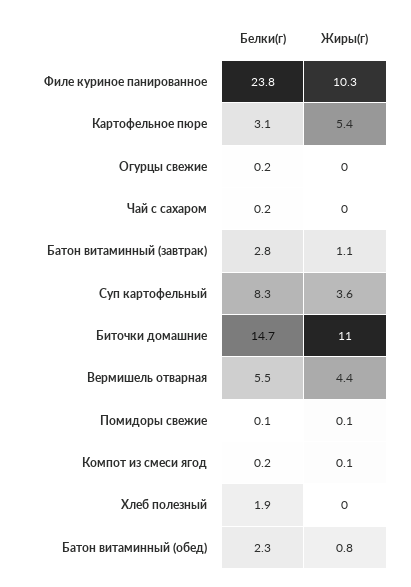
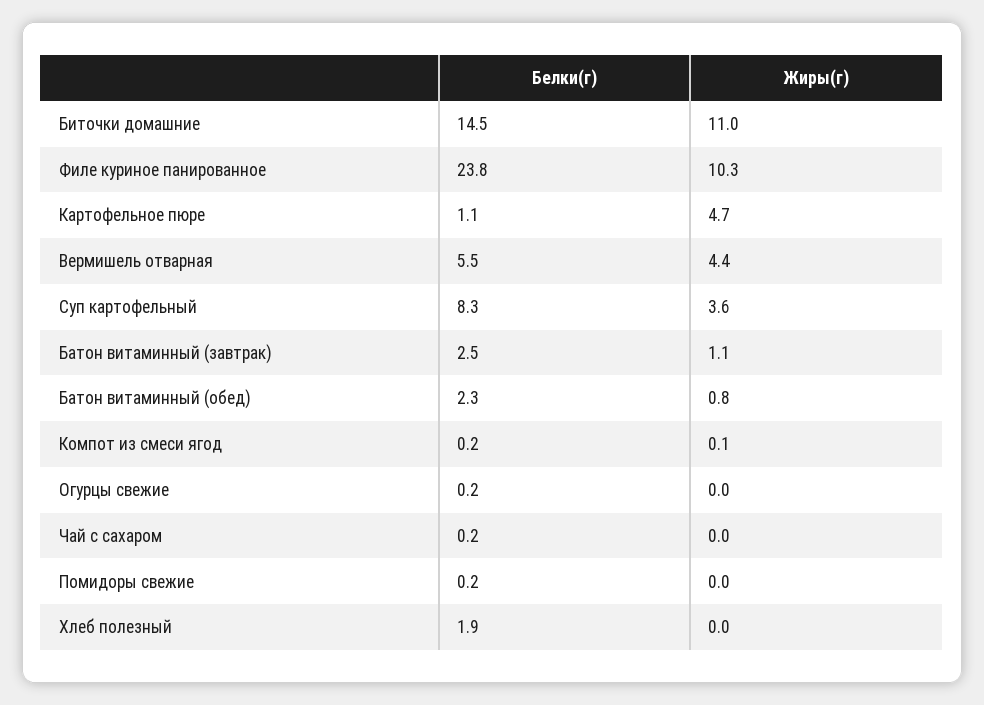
Белки(г), Картофельное пюре: 3.1 -> 1.1
Жиры(г), Картофельное пюре: 5.4 -> 4.7
Белки(г), Батон витаминный (завтрак): 2.8 -> 2.5
Белки(г), Биточки домашние: 14.7 -> 14.5
Белки(г), Помидоры свежие: 0.1 -> 0.2
Жиры(г), Помидоры свежие: 0.1 -> 0

